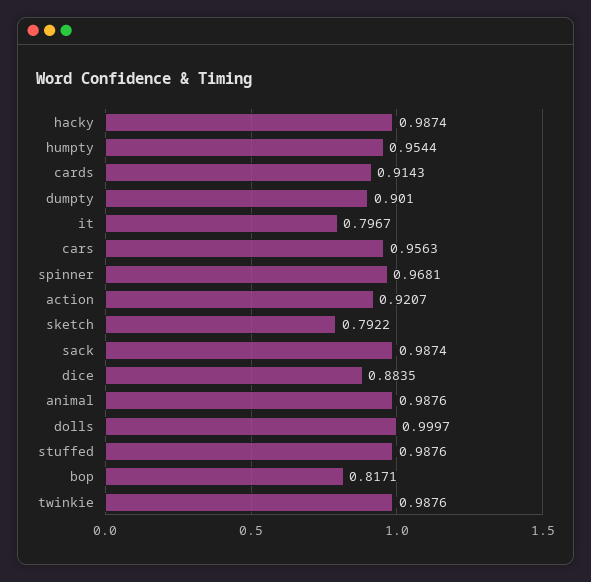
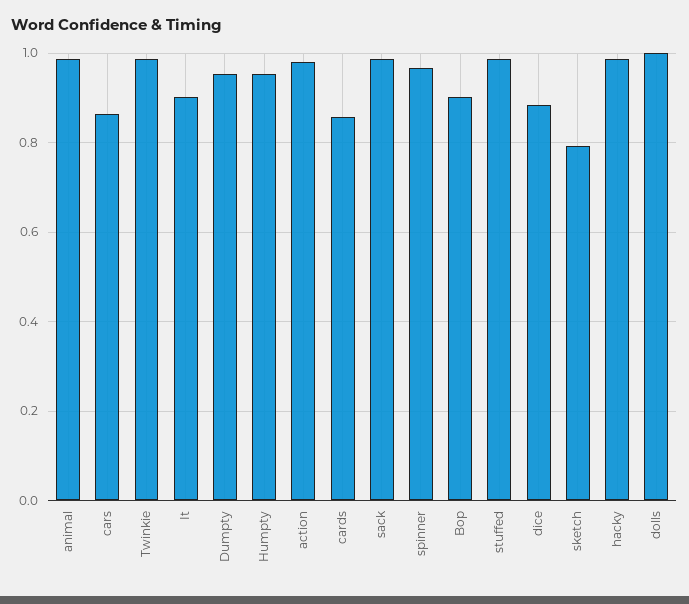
cards: 0.9143 -> 0.86
dumpty: 0.901 -> 0.96
it: 0.7967 -> 0.9
cars: 0.9563 -> 0.86
action: 0.9207 -> 0.98
bop: 0.8171 -> 0.9

